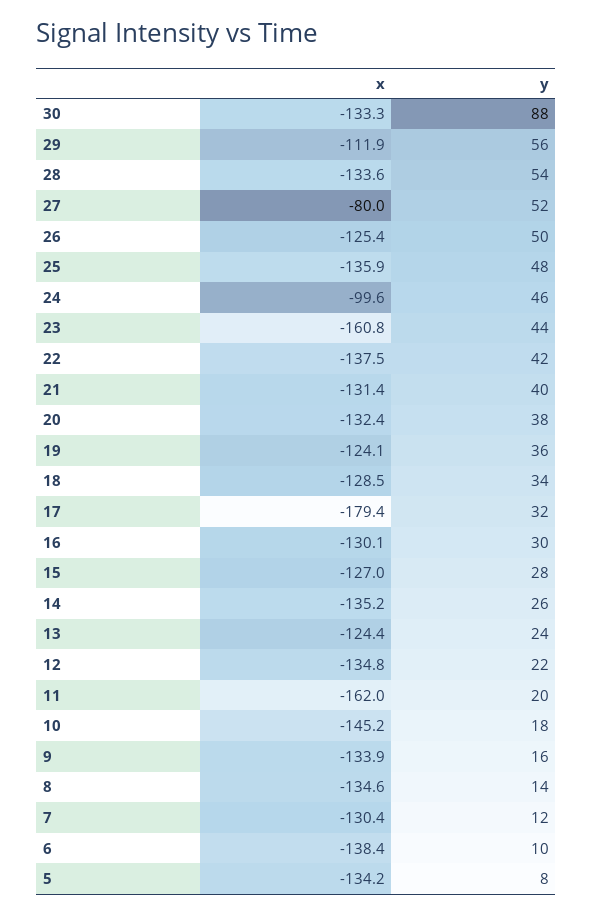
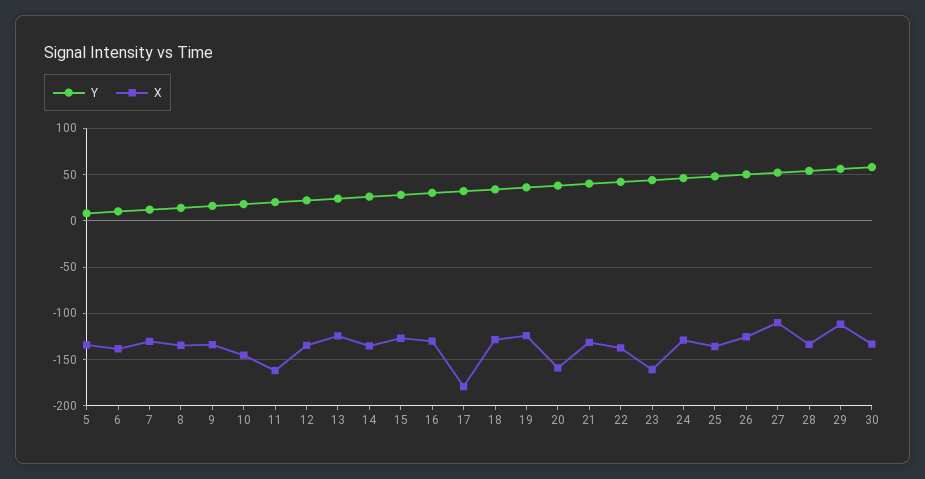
y, 30: 88 -> 60
x, 27: -80 -> -110
x, 24: -99.6 -> -130
x, 20: -132.4 -> -160

